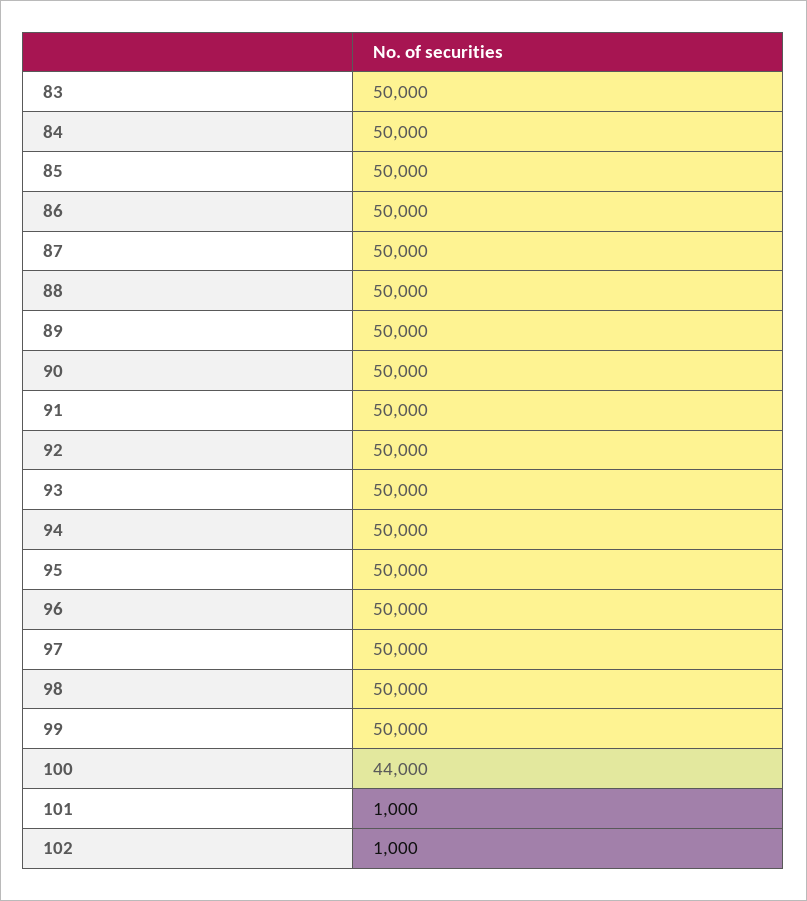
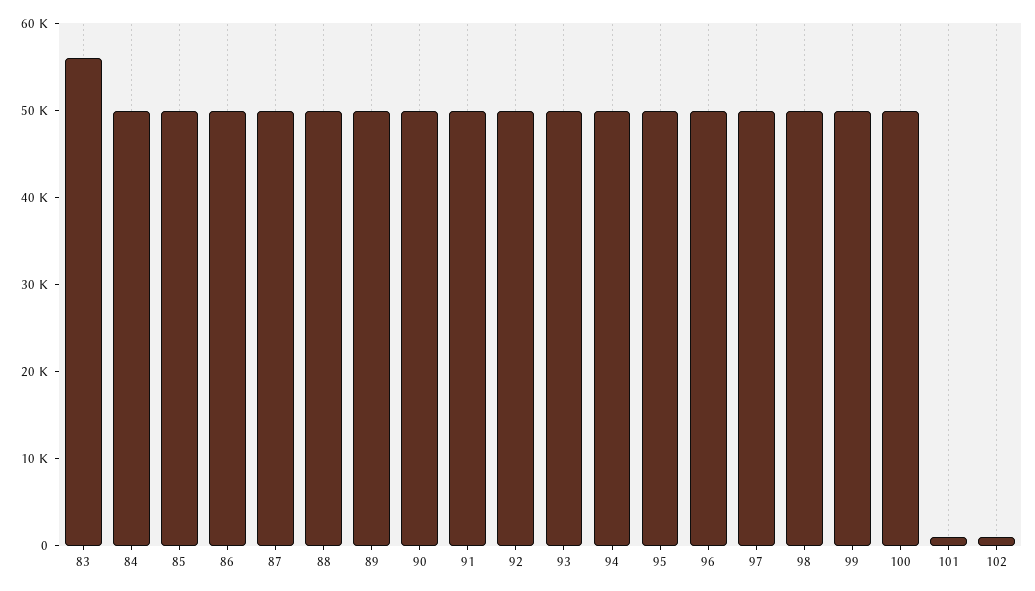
83: 50000 -> 56000
100: 44000 -> 50000

